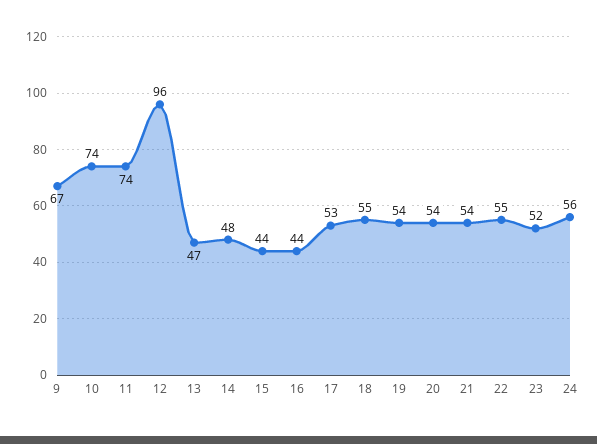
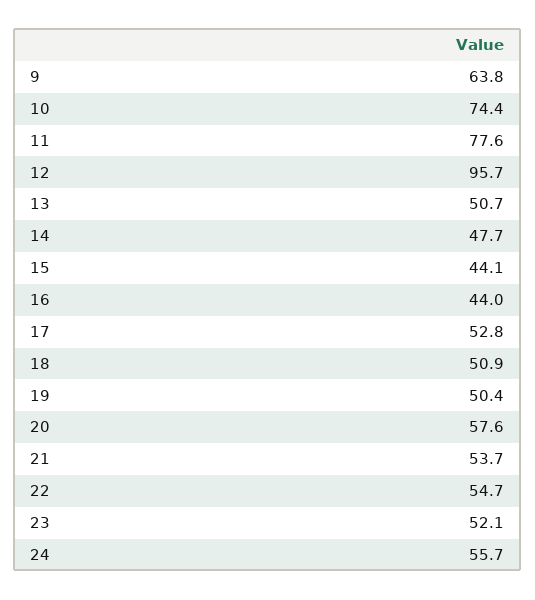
9: 67 -> 63.8
11: 74 -> 77.6
13: 47 -> 50.7
18: 55 -> 50.9
19: 54 -> 50.4
20: 54 -> 57.6

